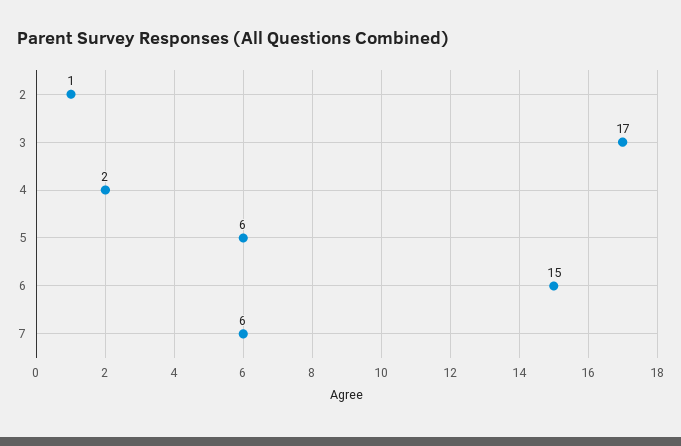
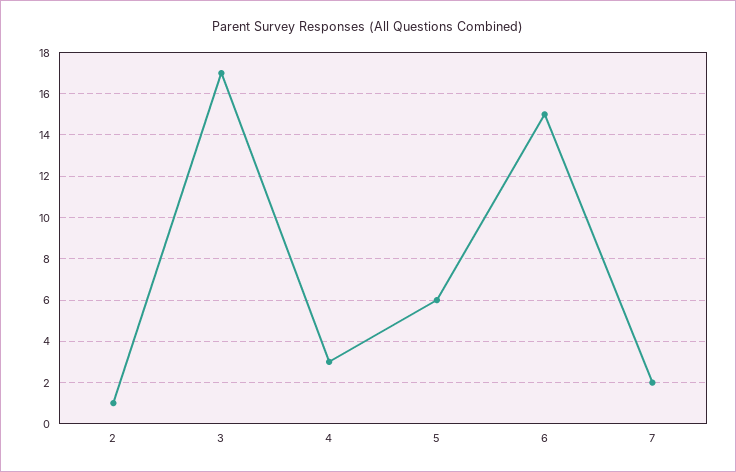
4: 2 -> 3
7: 6 -> 2

